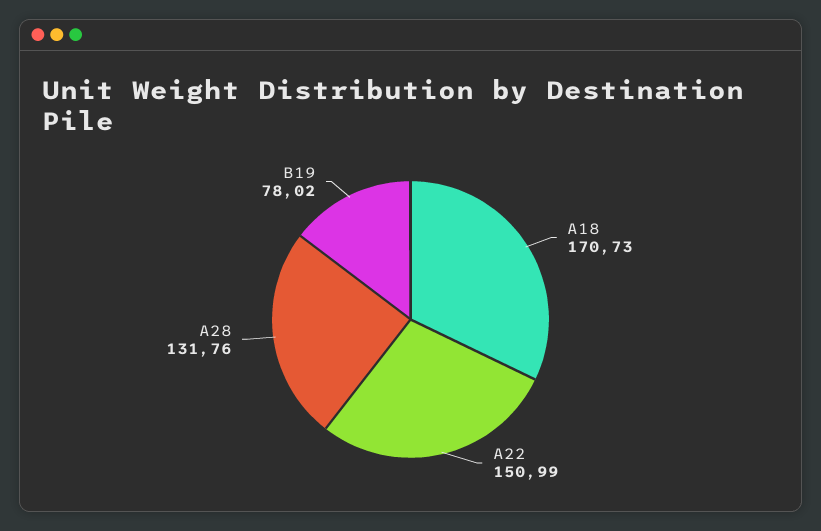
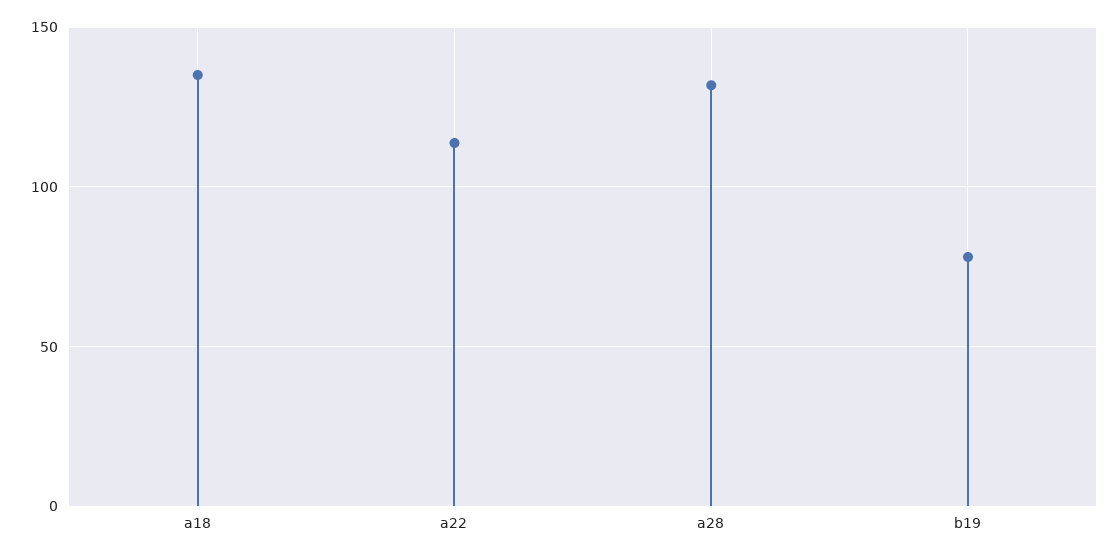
A18: 170.73 -> 135
A22: 150.99 -> 115

